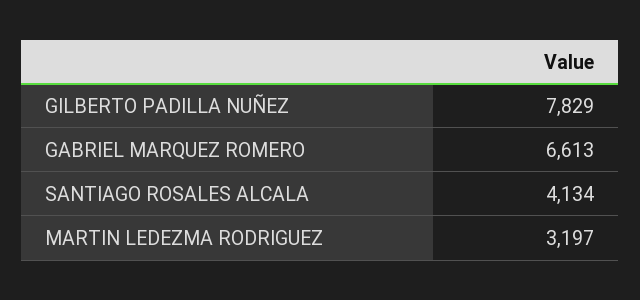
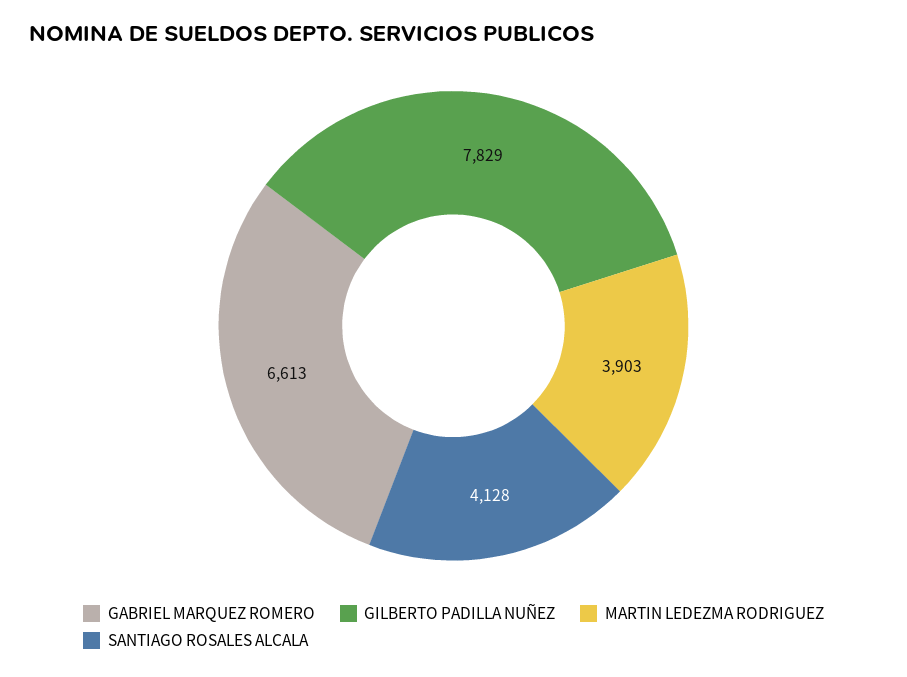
SANTIAGO ROSALES ALCALA: 4134 -> 4128
MARTIN LEDEZMA RODRIGUEZ: 3197 -> 3903

